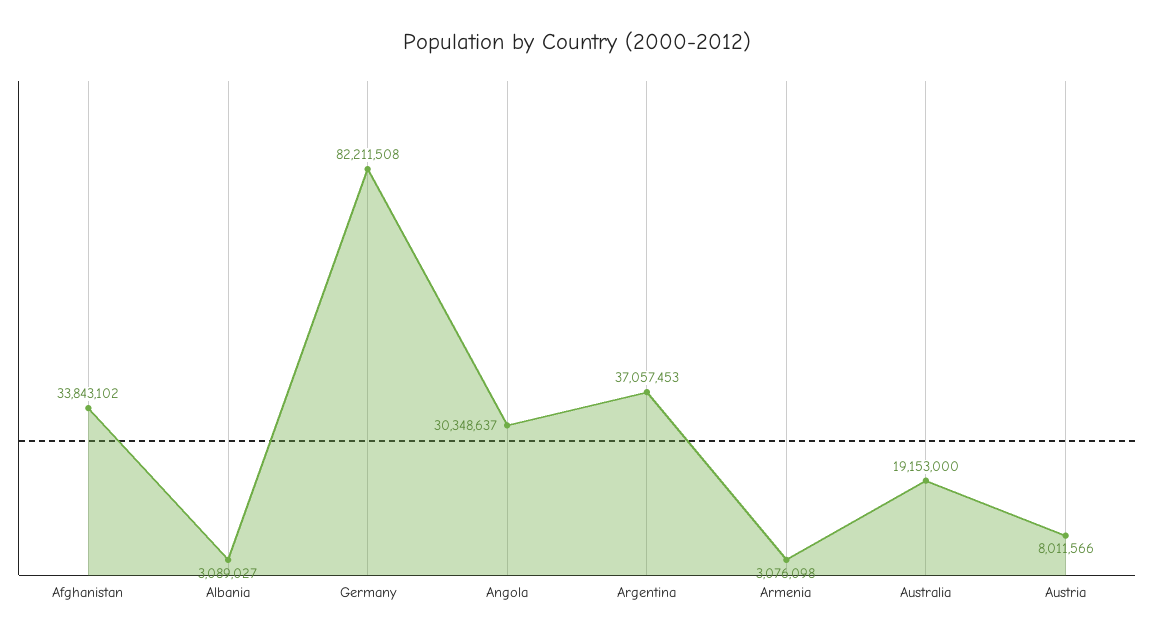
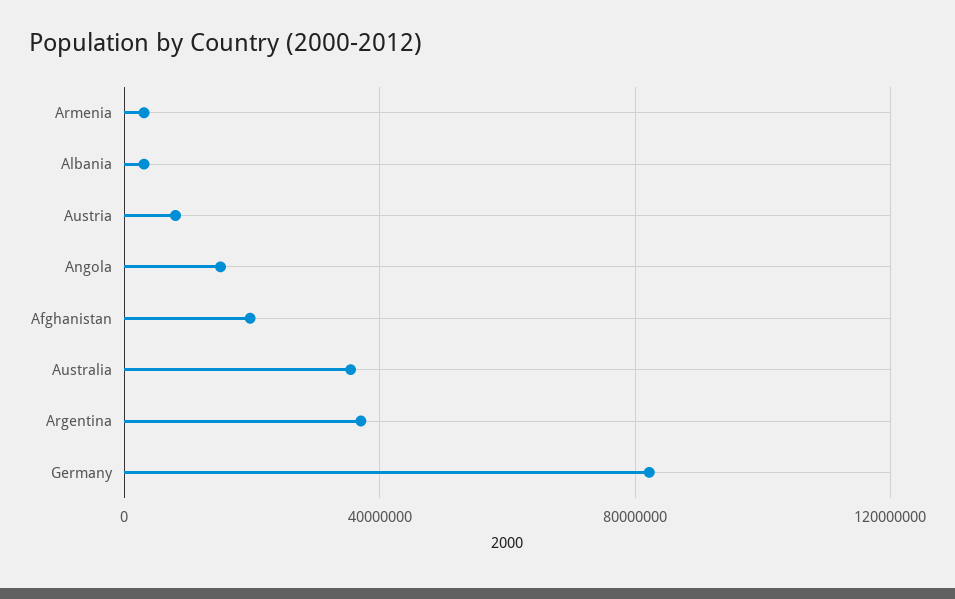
Afghanistan: 33843102 -> 20000000
Angola: 30348637 -> 15000000
Australia: 19153000 -> 35000000

